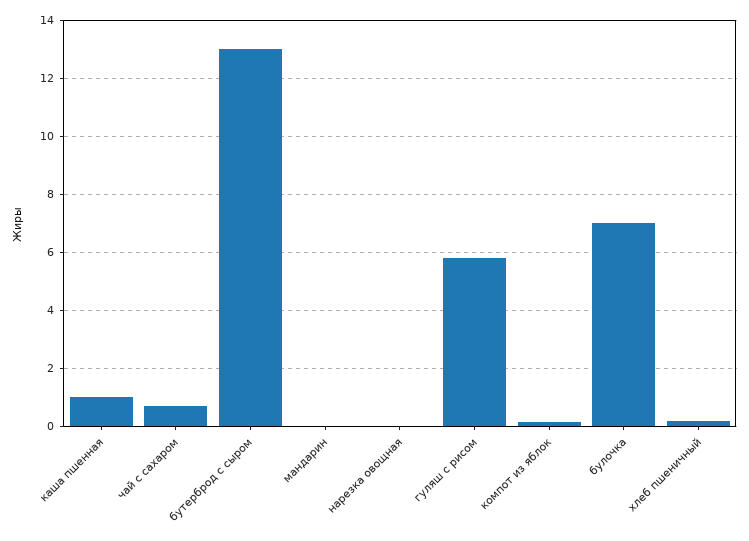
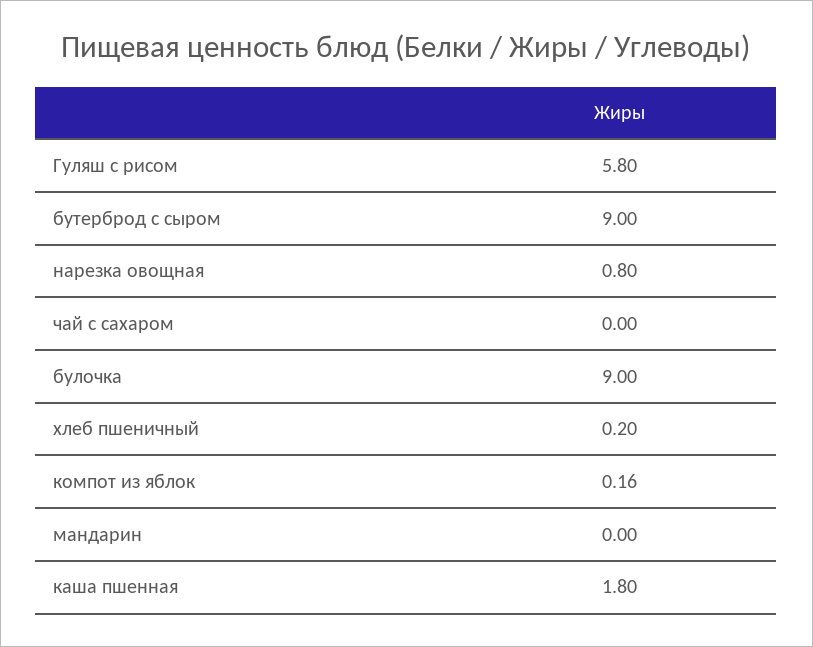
каша пшенная: 1 -> 1.8
чай с сахаром: 0.75 -> 0
бутерброд с сыром: 13 -> 9
нарезка овощная: 0 -> 0.8
булочка: 7 -> 9

